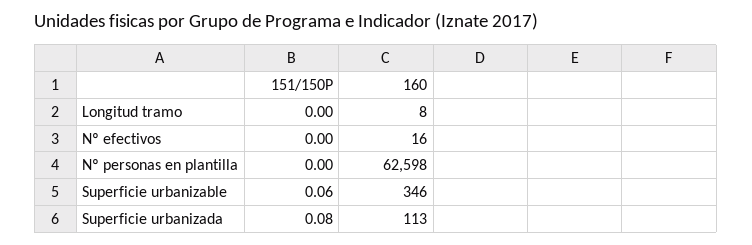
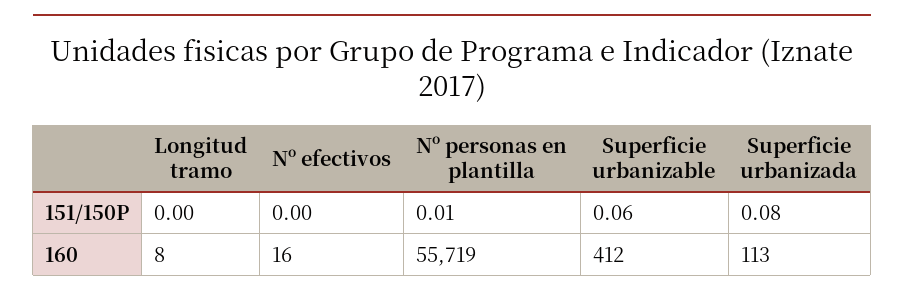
151/150P, Nº personas en plantilla: 0 -> 0.01
160, Nº personas en plantilla: 62598 -> 55719
160, Superficie urbanizable: 346 -> 412

